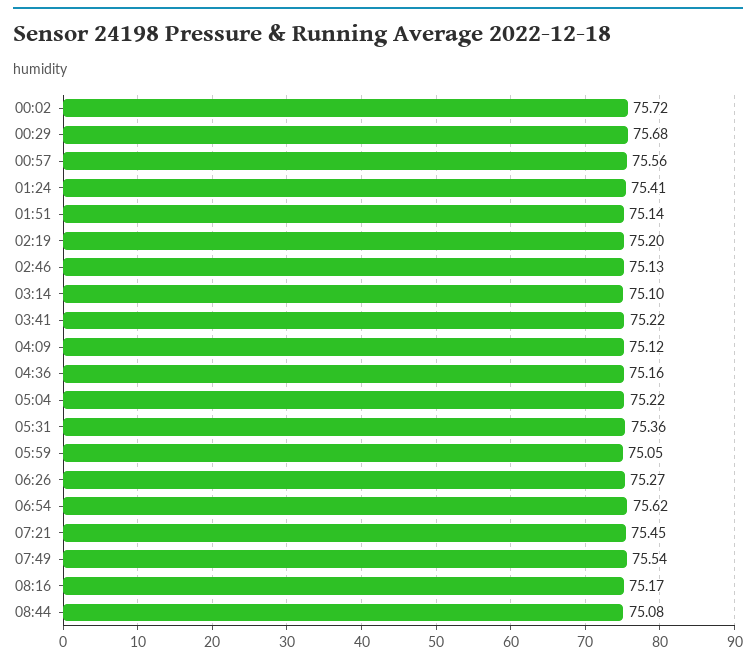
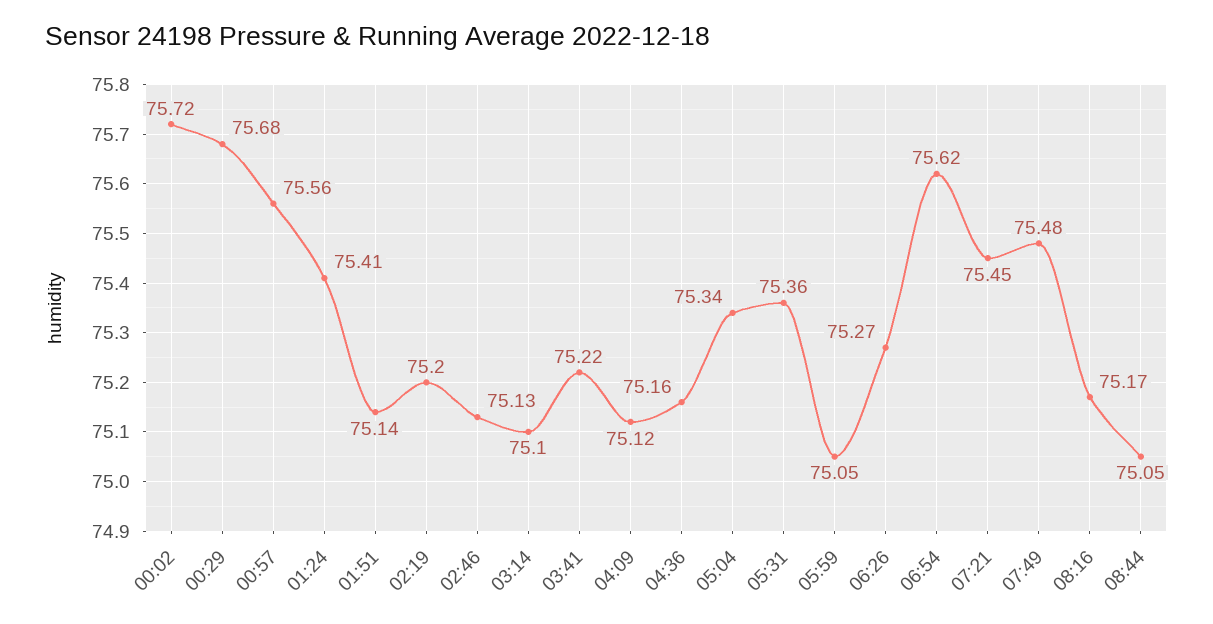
05:04: 75.22 -> 75.34
07:49: 75.54 -> 75.48
08:44: 75.08 -> 75.05

